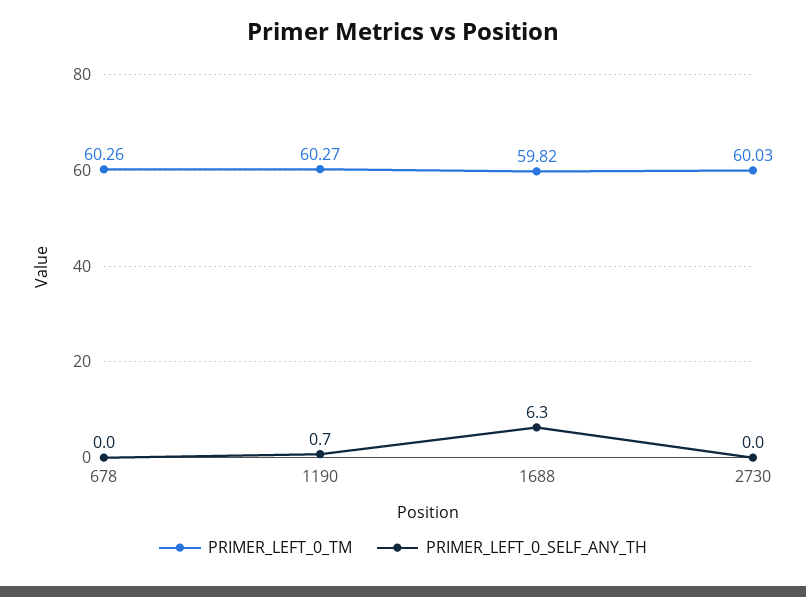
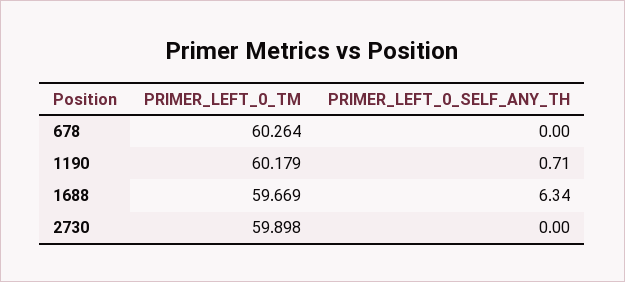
PRIMER_LEFT_0_TM, 1190: 60.27 -> 60.179
PRIMER_LEFT_0_TM, 1688: 59.82 -> 59.669
PRIMER_LEFT_0_TM, 2730: 60.03 -> 59.898

